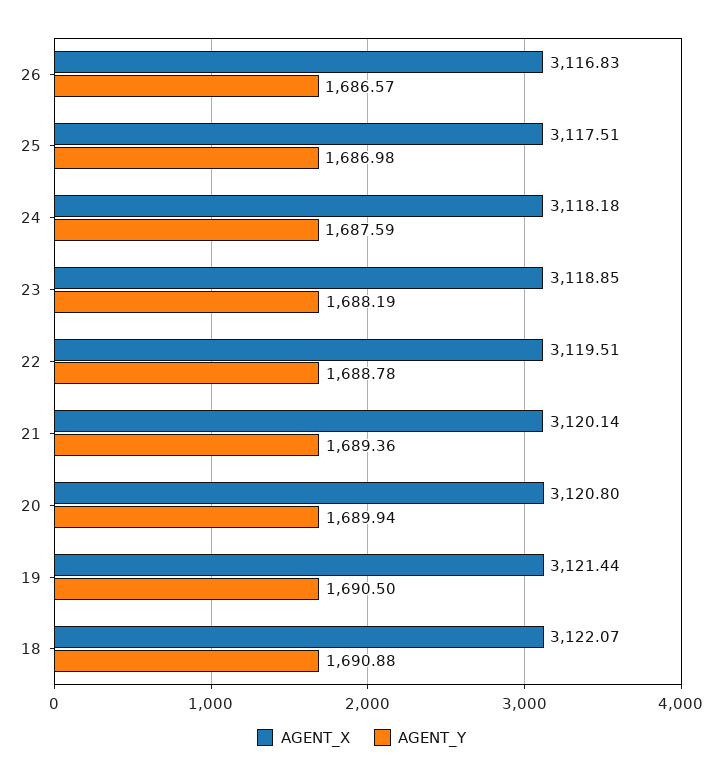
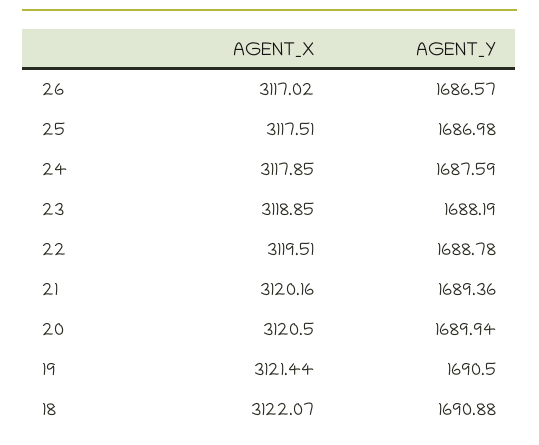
AGENT_X, 26: 3116.83 -> 3117.02
AGENT_X, 24: 3118.18 -> 3117.85
AGENT_X, 21: 3120.14 -> 3120.16
AGENT_X, 20: 3120.8 -> 3120.5

